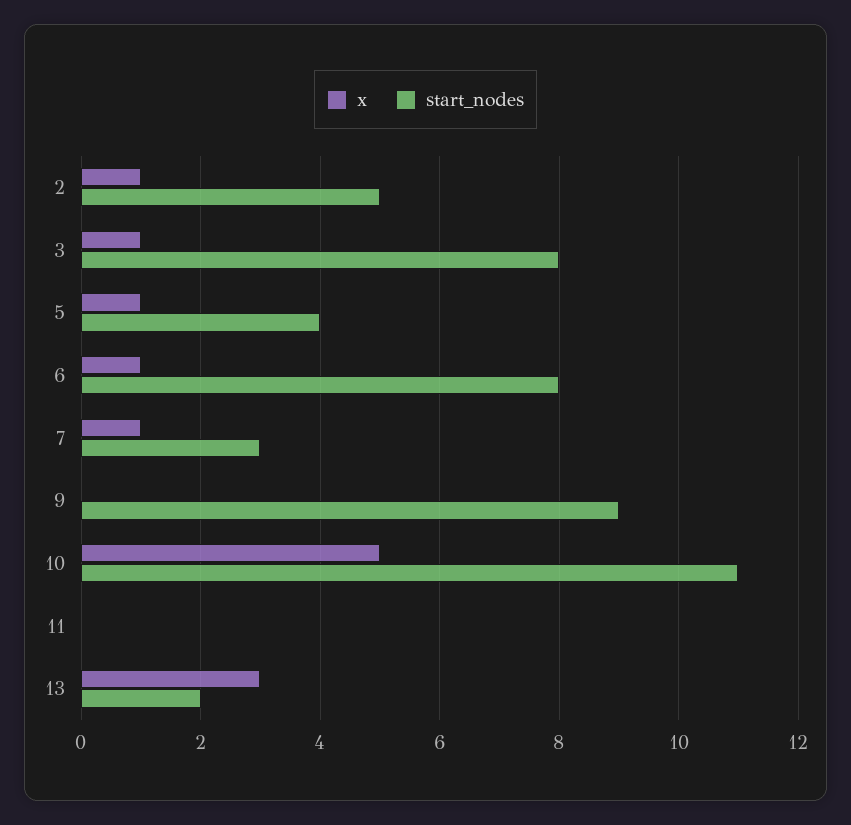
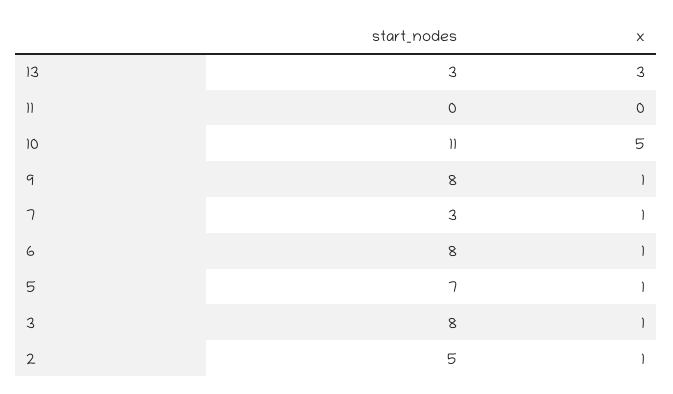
start_nodes, 5: 4 -> 7
x, 9: 0 -> 1
start_nodes, 9: 9 -> 8
start_nodes, 13: 2 -> 3

